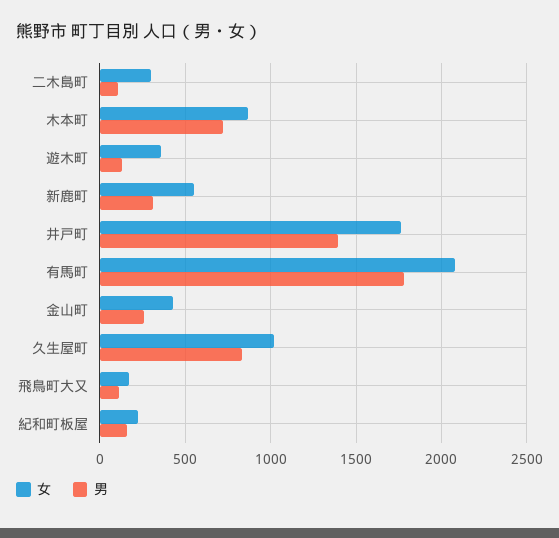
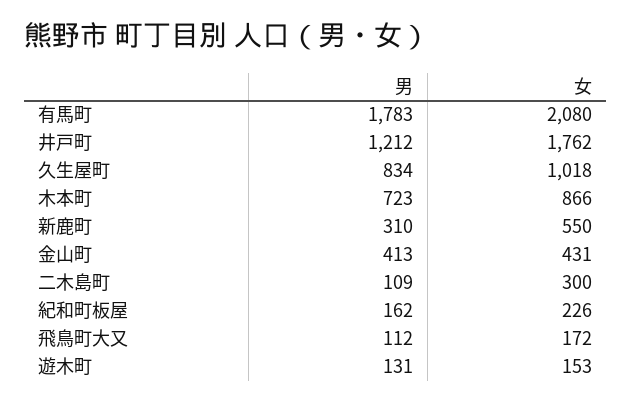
女, 遊木町: 350 -> 153
男, 井戸町: 1400 -> 1212
男, 金山町: 250 -> 413

